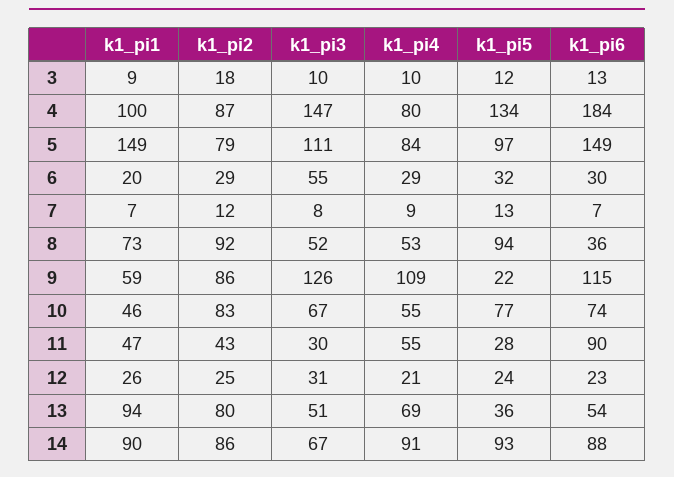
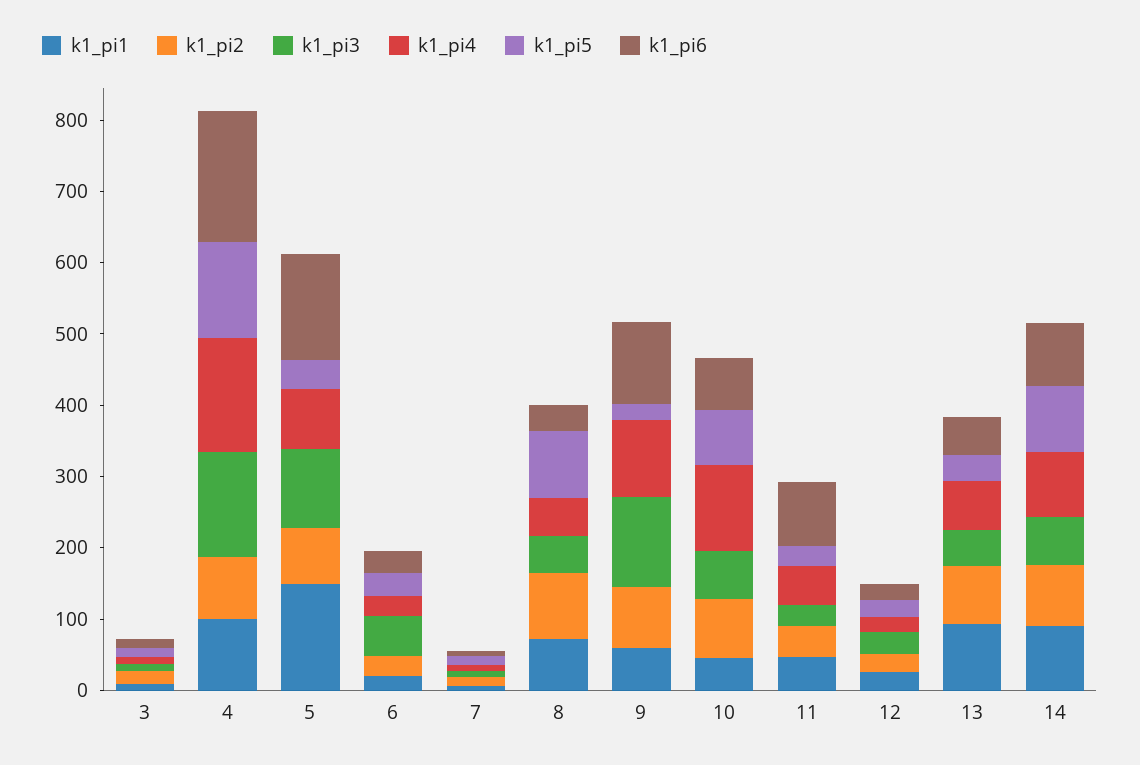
k1_pi4, 4: 80 -> 160
k1_pi5, 5: 97 -> 40
k1_pi4, 10: 55 -> 120

